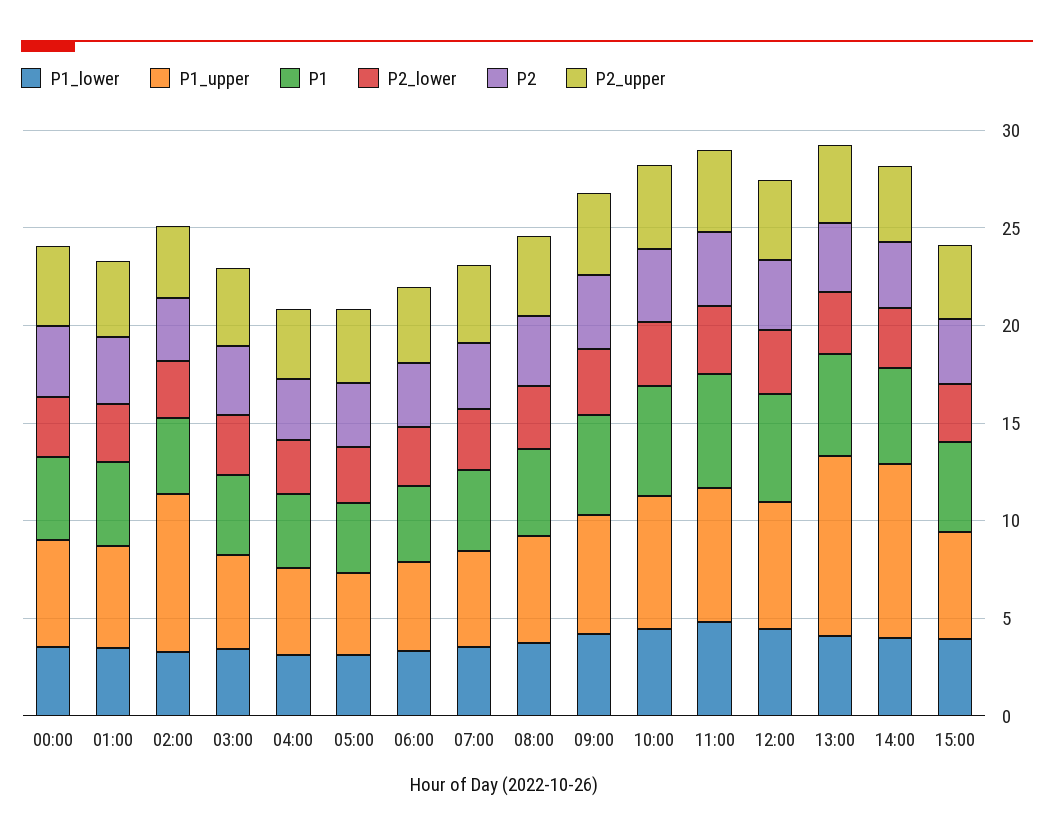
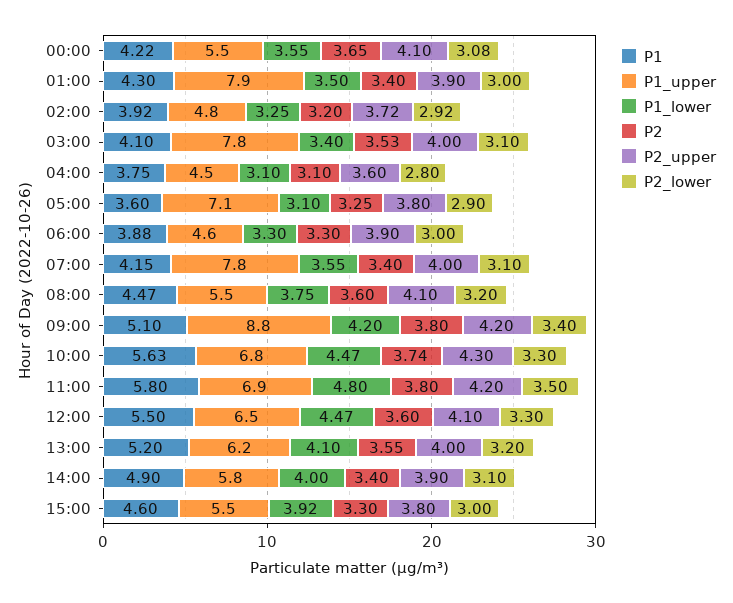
P1_upper, 01:00: 5 -> 7.9
P1_upper, 02:00: 8 -> 4.8
P1_upper, 03:00: 5 -> 7.8
P1_upper, 05:00: 4 -> 7.1
P1_upper, 07:00: 5 -> 7.8
P1_upper, 09:00: 6 -> 8.8
P1_upper, 13:00: 9 -> 6.2
P1_upper, 14:00: 9 -> 5.8

